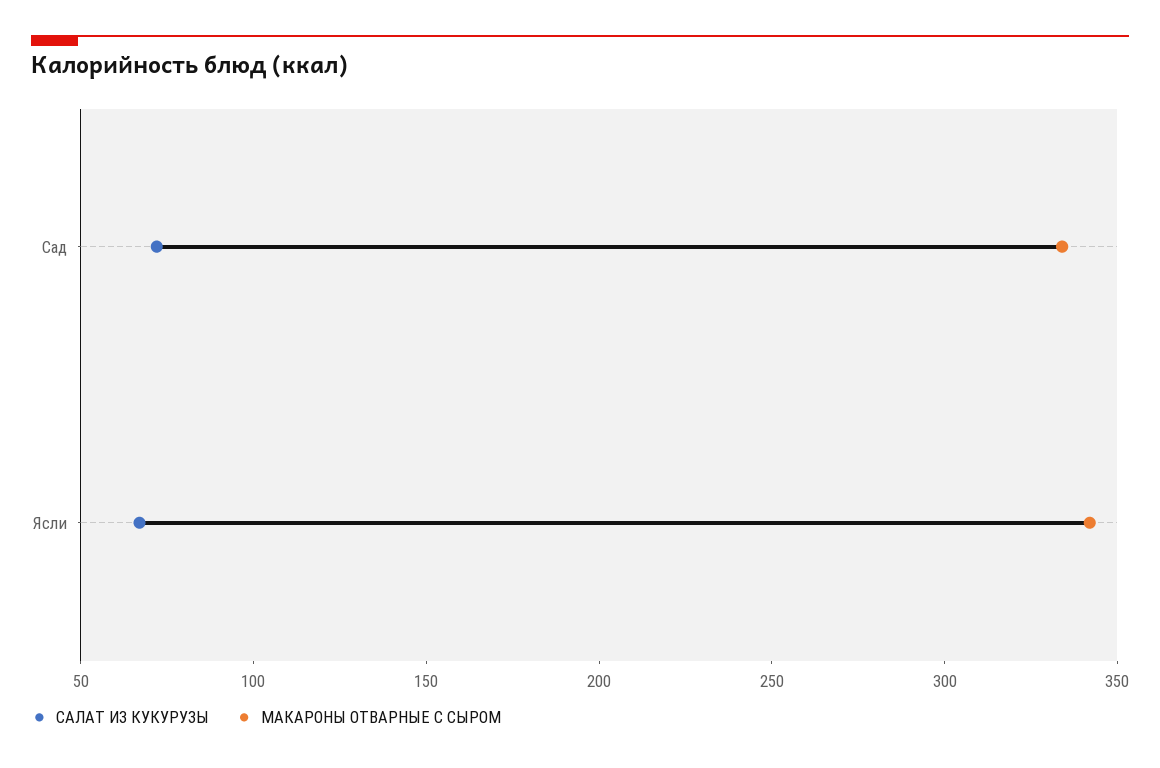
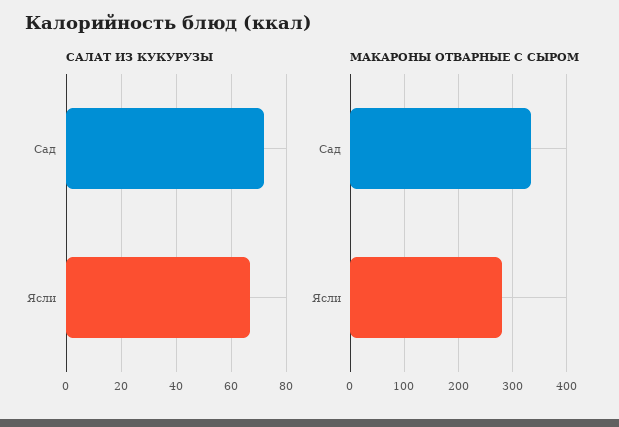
МАКАРОНЫ ОТВАРНЫЕ С СЫРОМ, Ясли: 340 -> 280

